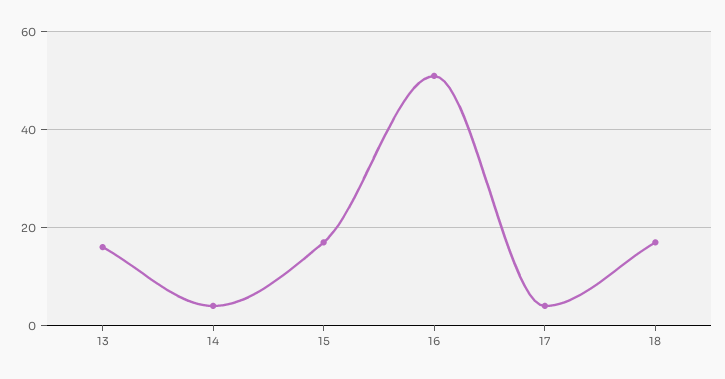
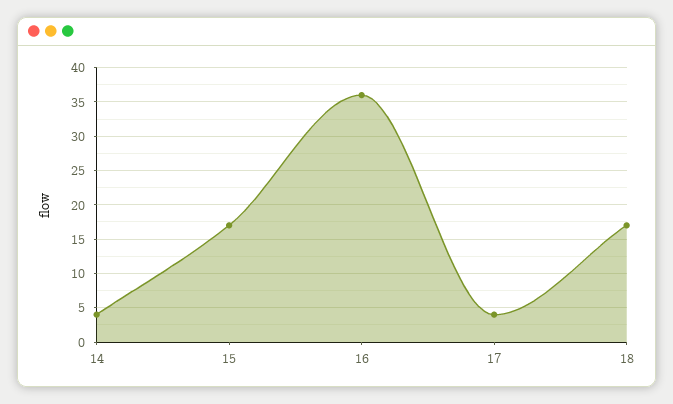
13: 15 -> none
16: 50 -> 36

